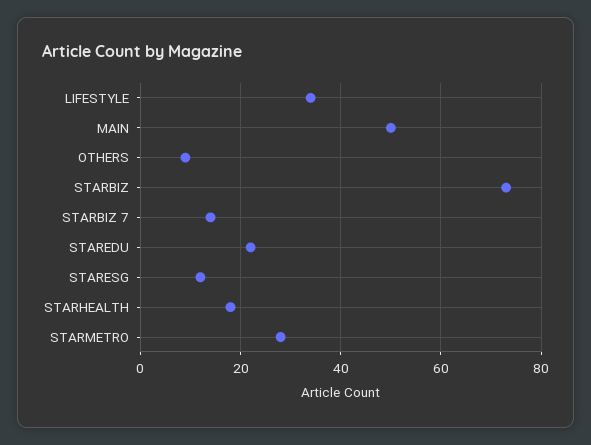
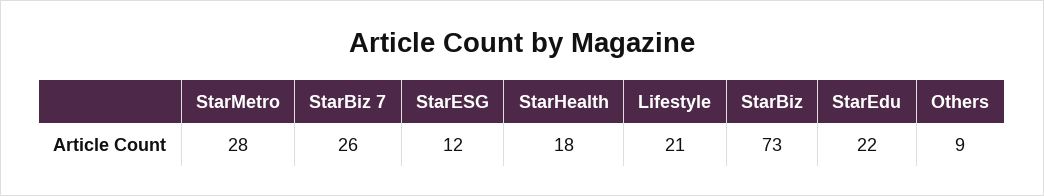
LIFESTYLE: 35 -> 21
MAIN: 50 -> none
STARBIZ 7: 15 -> 26

